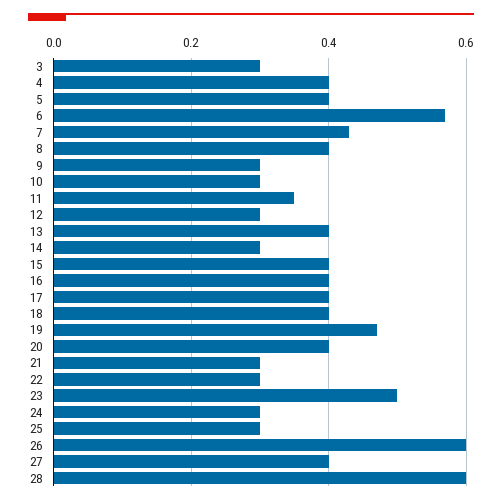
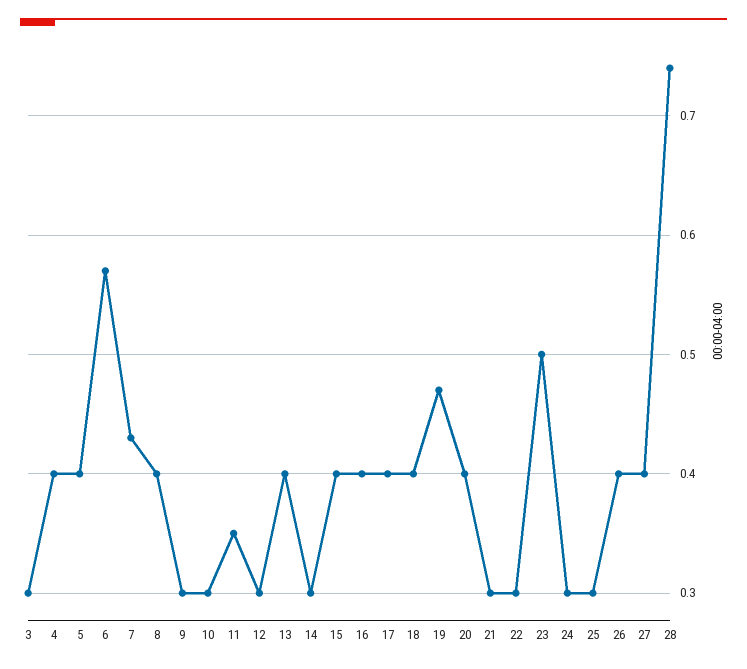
26: 0.6 -> 0.4
28: 0.6 -> 0.74

